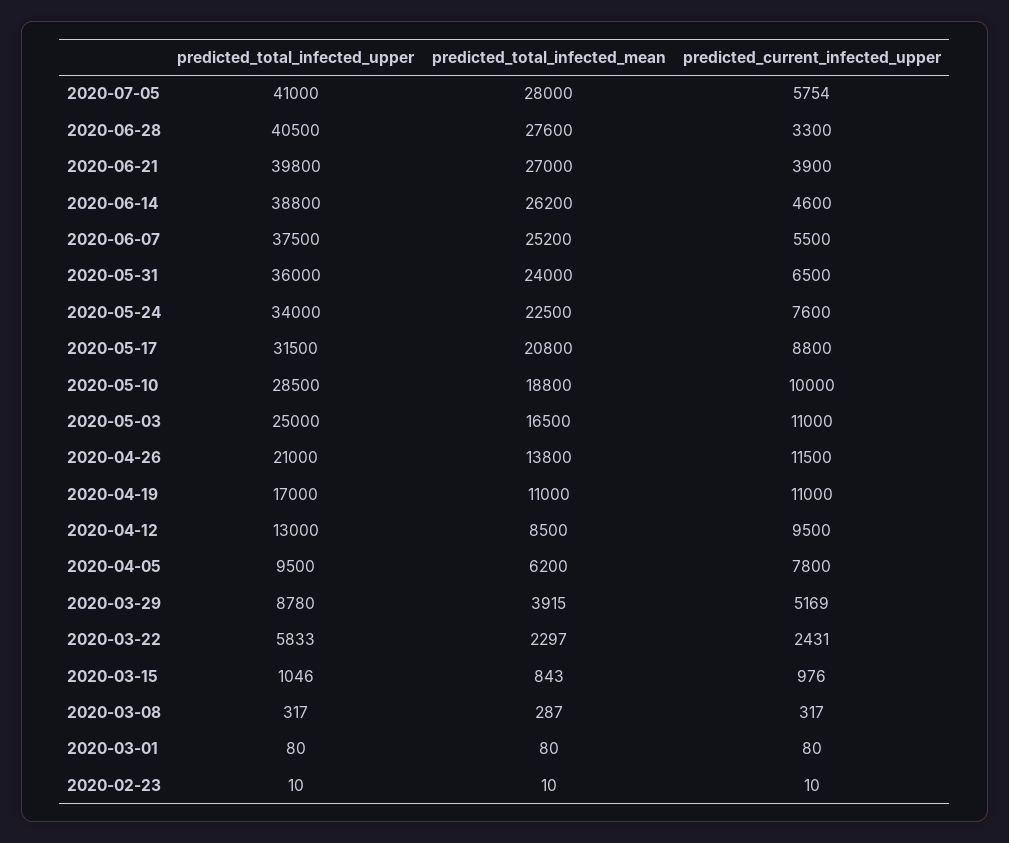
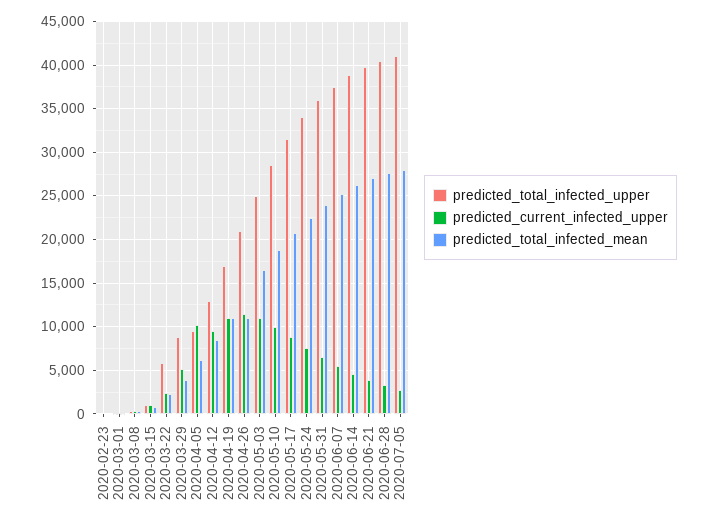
predicted_current_infected_upper, 2020-07-05: 5754 -> 3000
predicted_total_infected_mean, 2020-04-26: 13800 -> 11000
predicted_current_infected_upper, 2020-04-05: 7800 -> 10000

